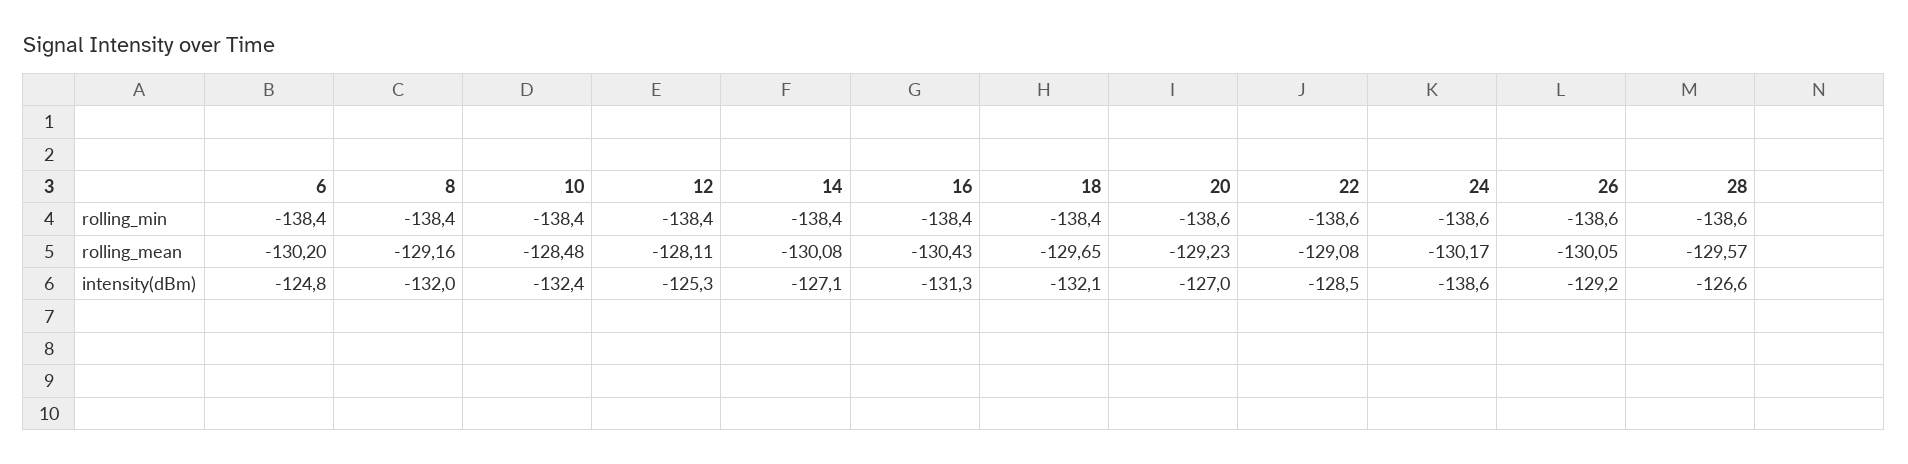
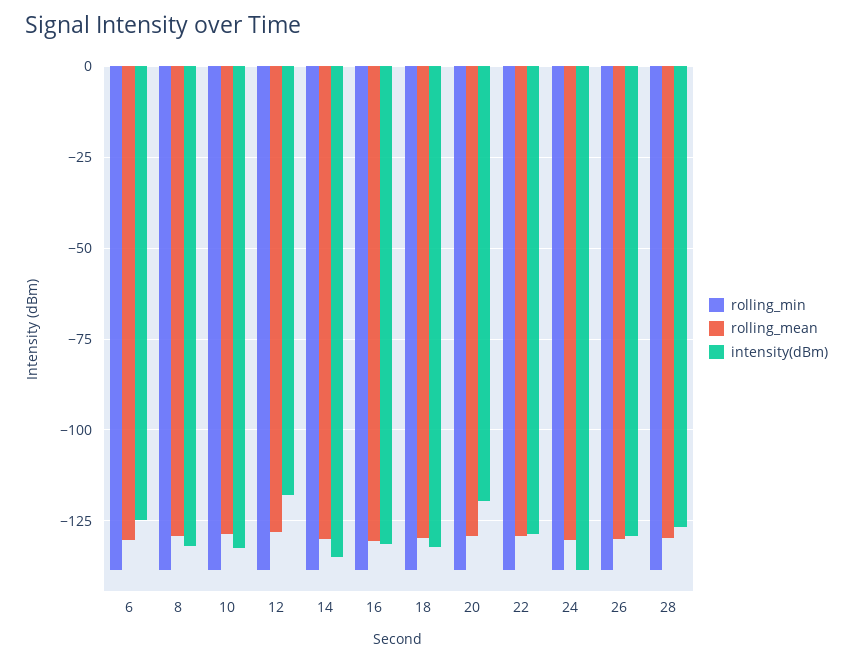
intensity(dBm), 12: -125.3 -> -117.5
intensity(dBm), 14: -127.1 -> -135
intensity(dBm), 20: -127 -> -120

